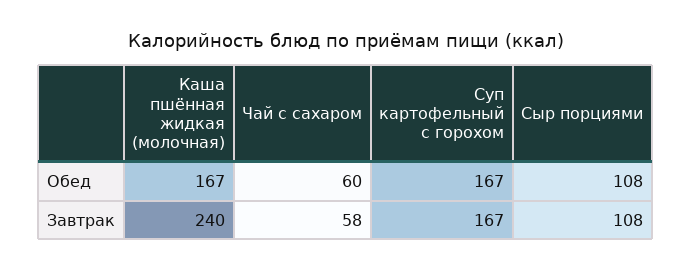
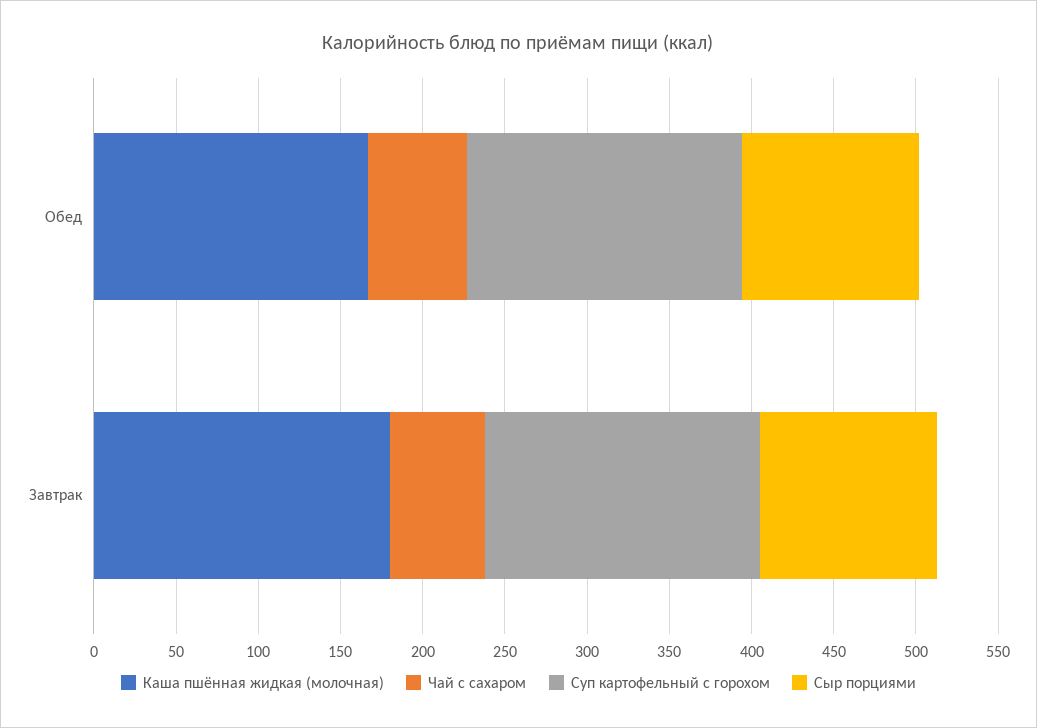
Каша пшённая жидкая (молочная), Завтрак: 240 -> 180

